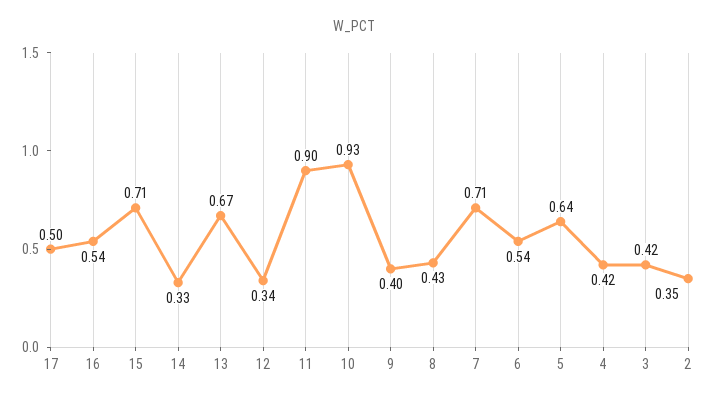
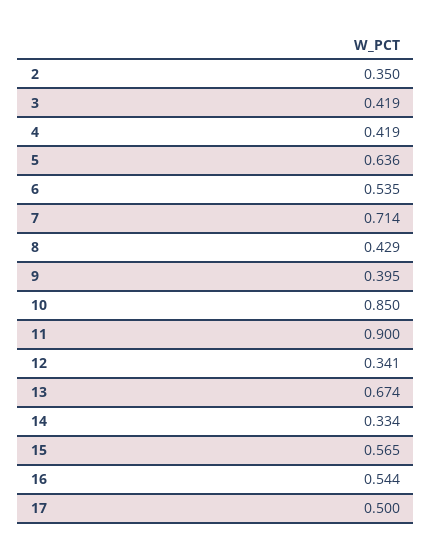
15: 0.71 -> 0.565
10: 0.93 -> 0.85

